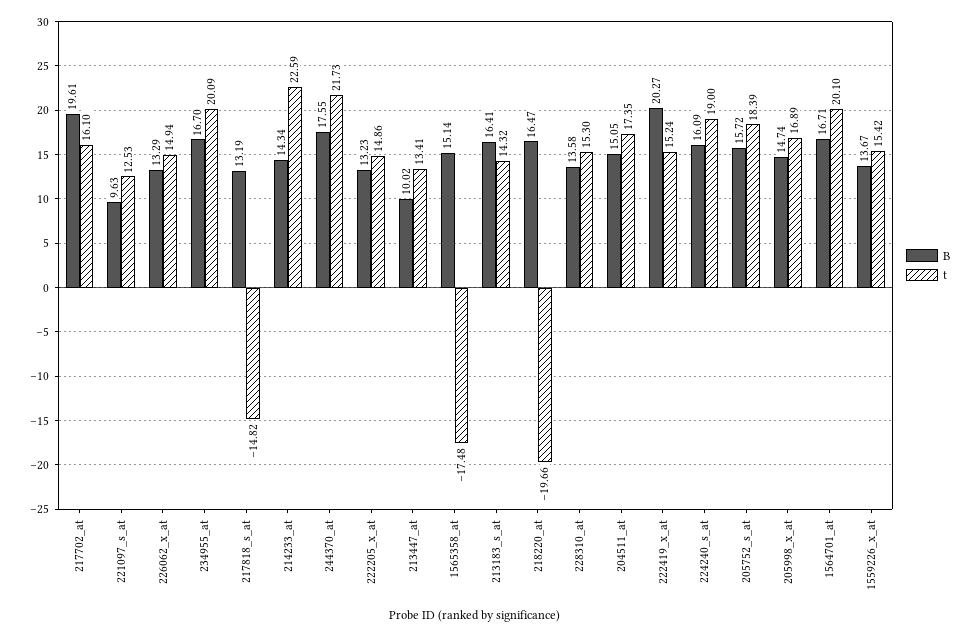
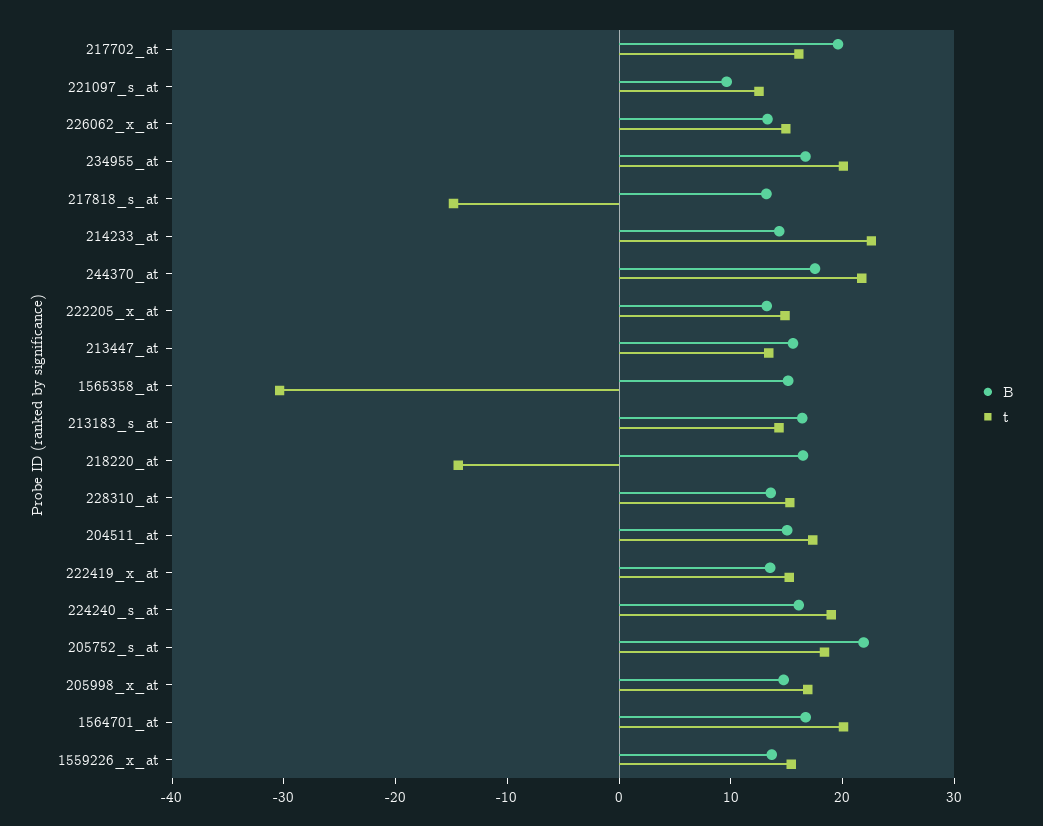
B, 213447_at: 10.02 -> 16
t, 1565358_at: -17.48 -> -30
t, 218220_at: -19.66 -> -14
B, 222419_x_at: 20.27 -> 14
B, 205752_s_at: 15.72 -> 22

